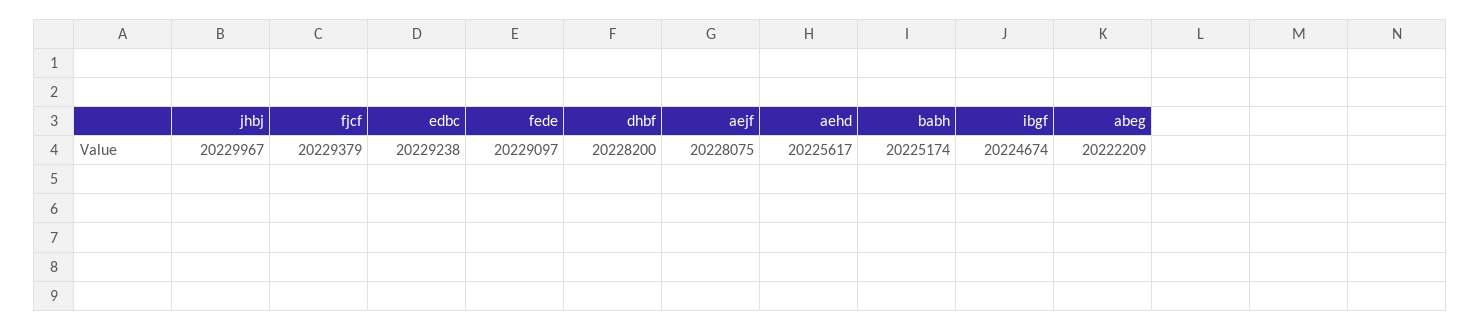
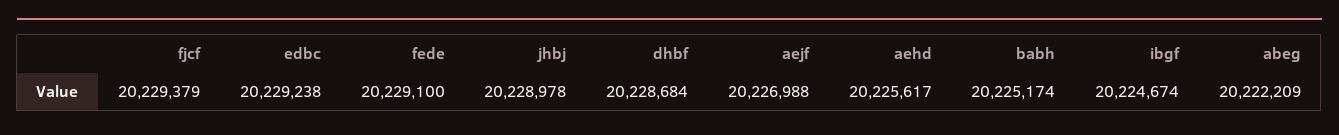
jhbj: 20229967 -> 20228978
fede: 20229097 -> 20229100
dhbf: 20228200 -> 20228684
aejf: 20228075 -> 20226988

